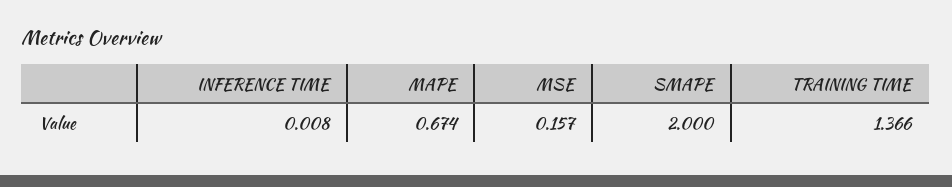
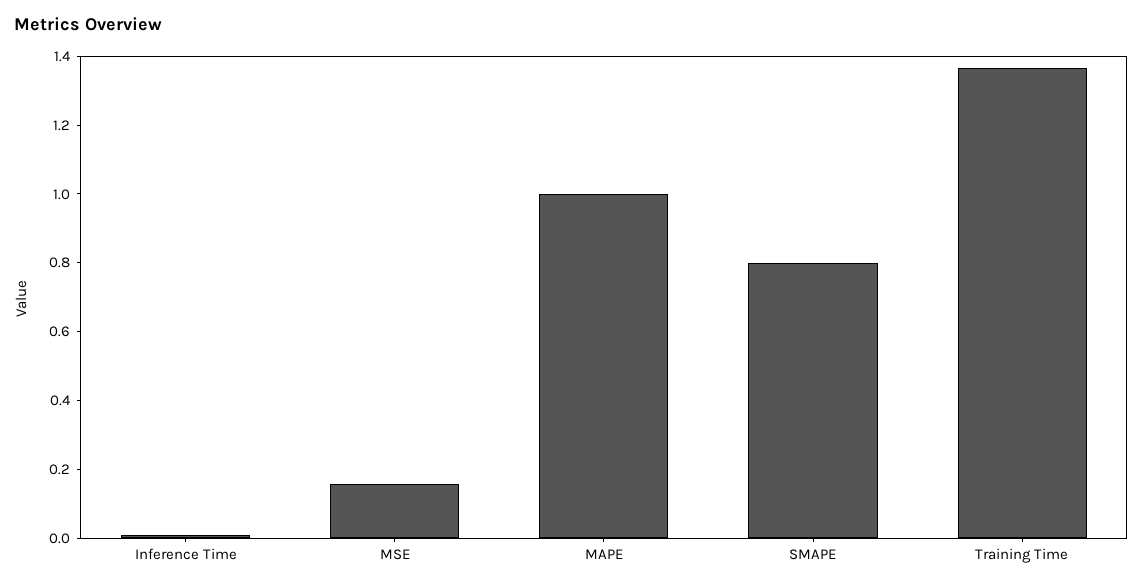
MAPE: 0.674 -> 1
SMAPE: 2 -> 0.8

